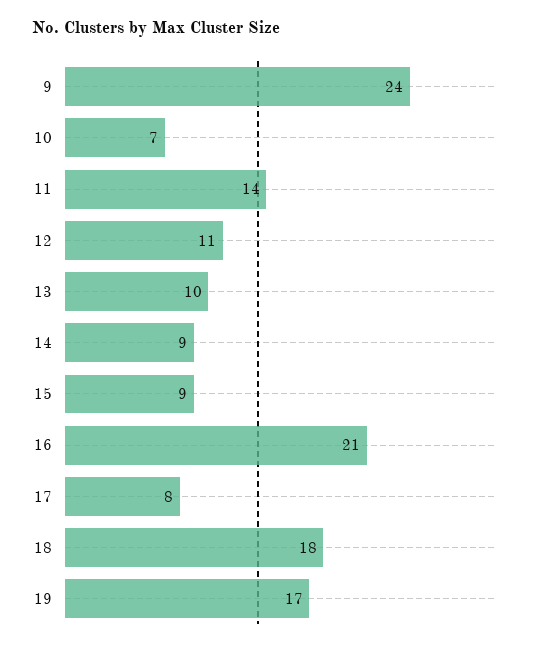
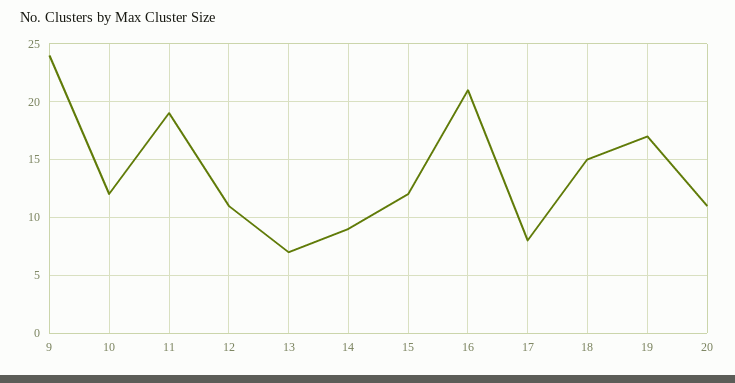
10: 7 -> 12
11: 14 -> 19
13: 10 -> 7
15: 9 -> 12
18: 18 -> 15
20: none -> 11

